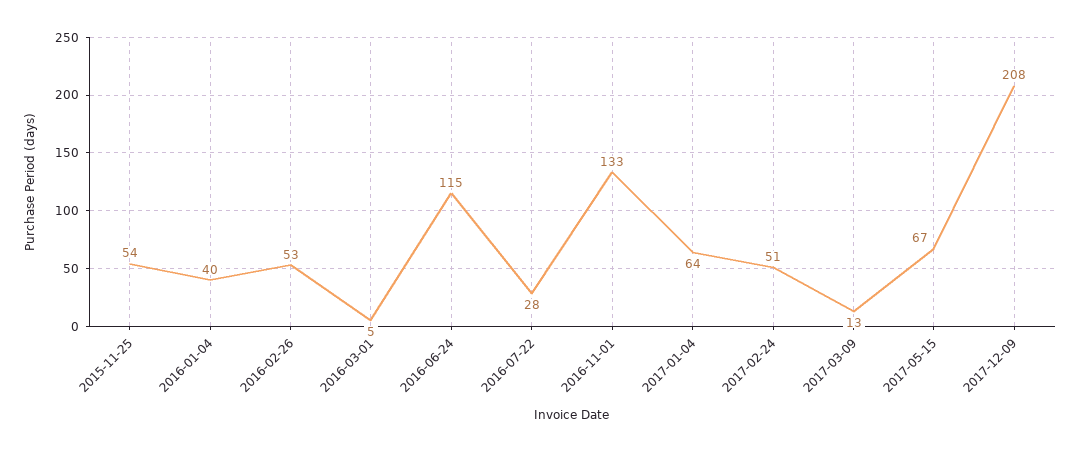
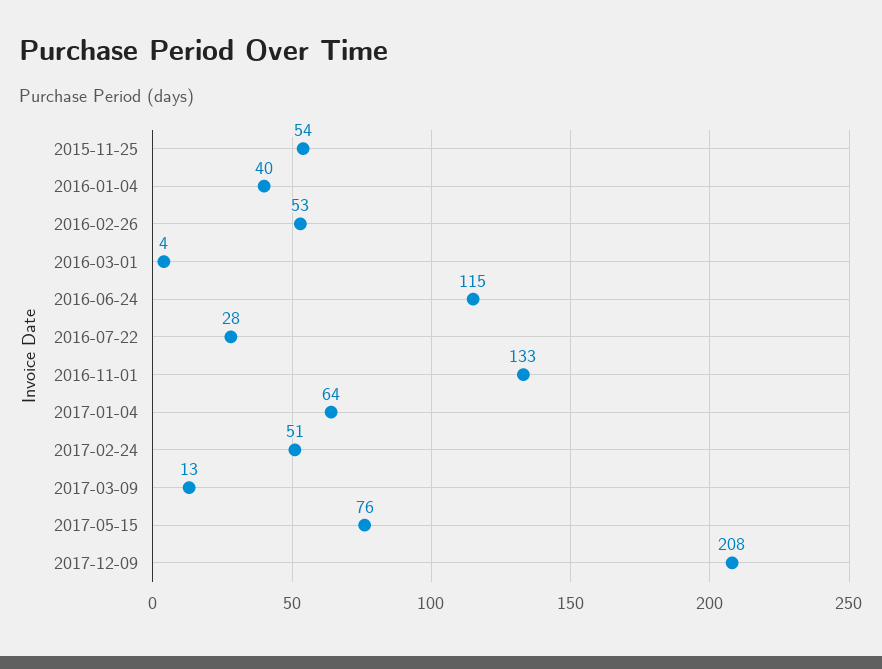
2016-03-01: 5 -> 4
2017-05-15: 67 -> 76

